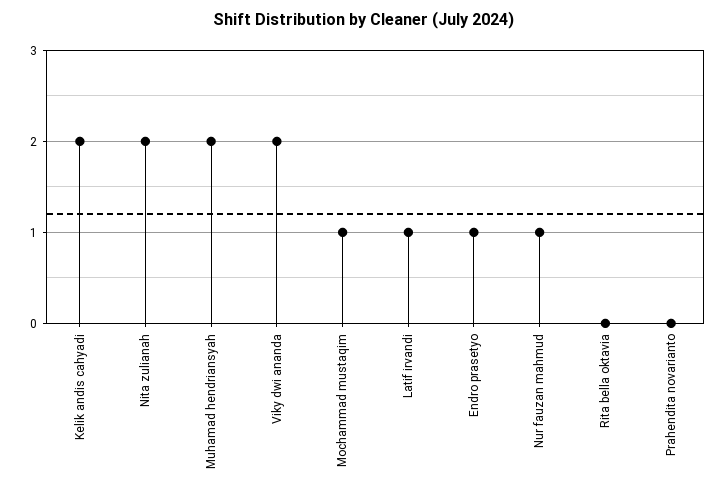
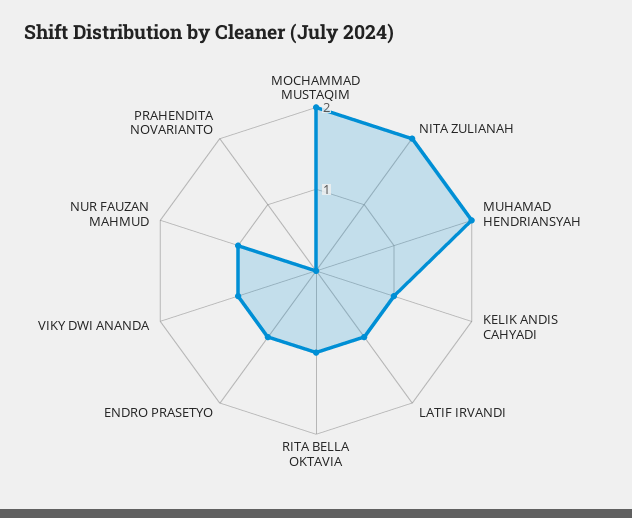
Kelik andis cahyadi: 2 -> 1
Viky dwi ananda: 2 -> 1
Mochammad mustaqim: 1 -> 2
Rita bella oktavia: 0 -> 1

